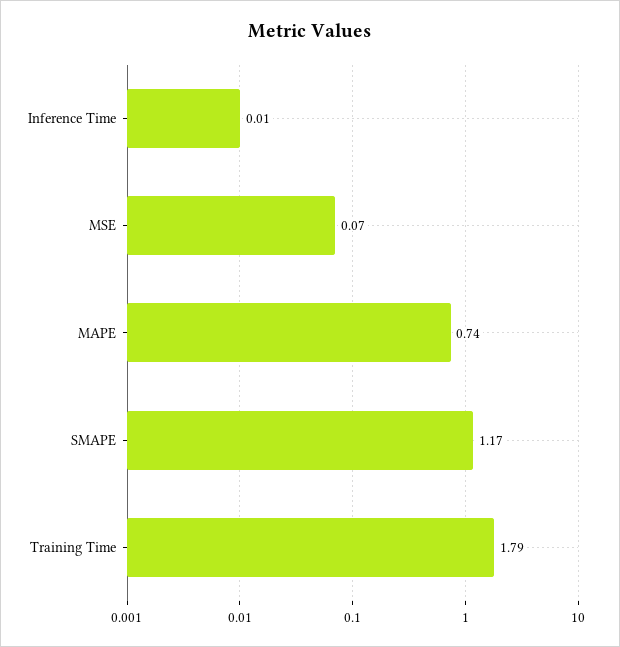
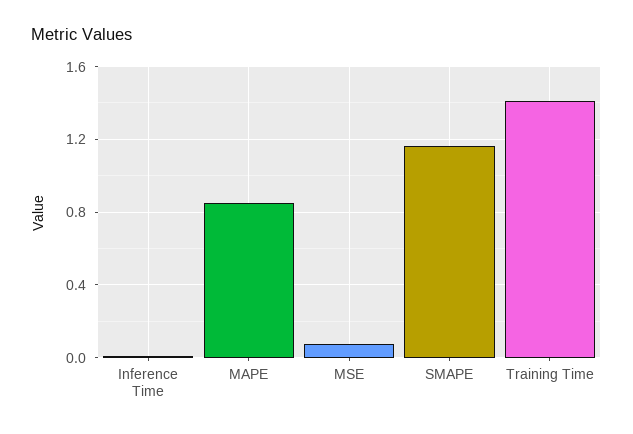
MAPE: 0.74 -> 0.85
Training Time: 1.79 -> 1.4

